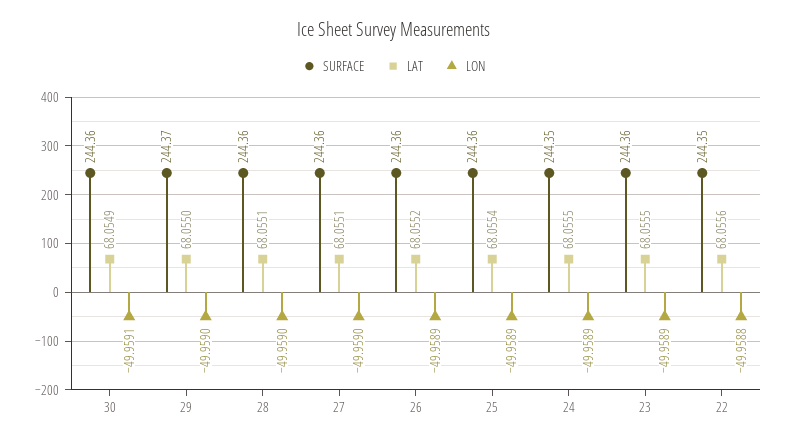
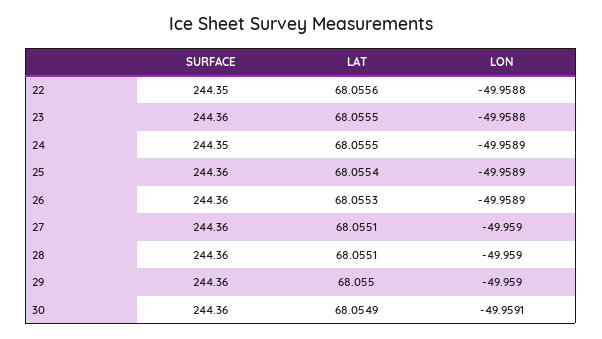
SURFACE, 29: 244.37 -> 244.36
LAT, 26: 68.0552 -> 68.0553
LON, 23: -49.9589 -> -49.9588

